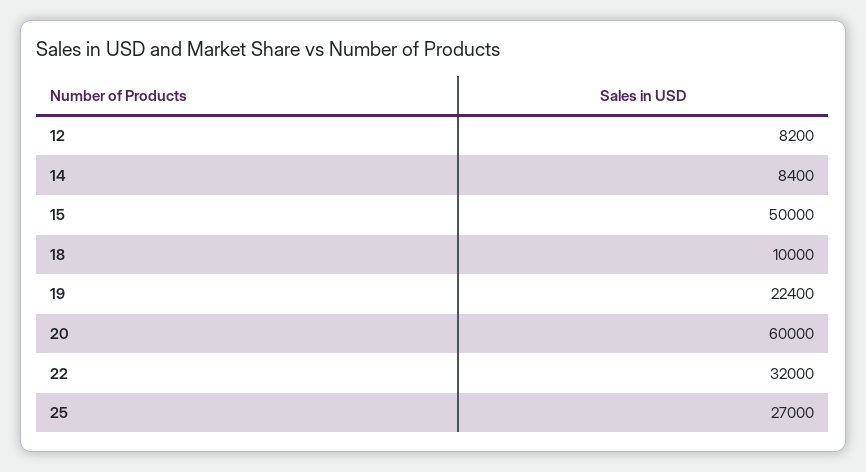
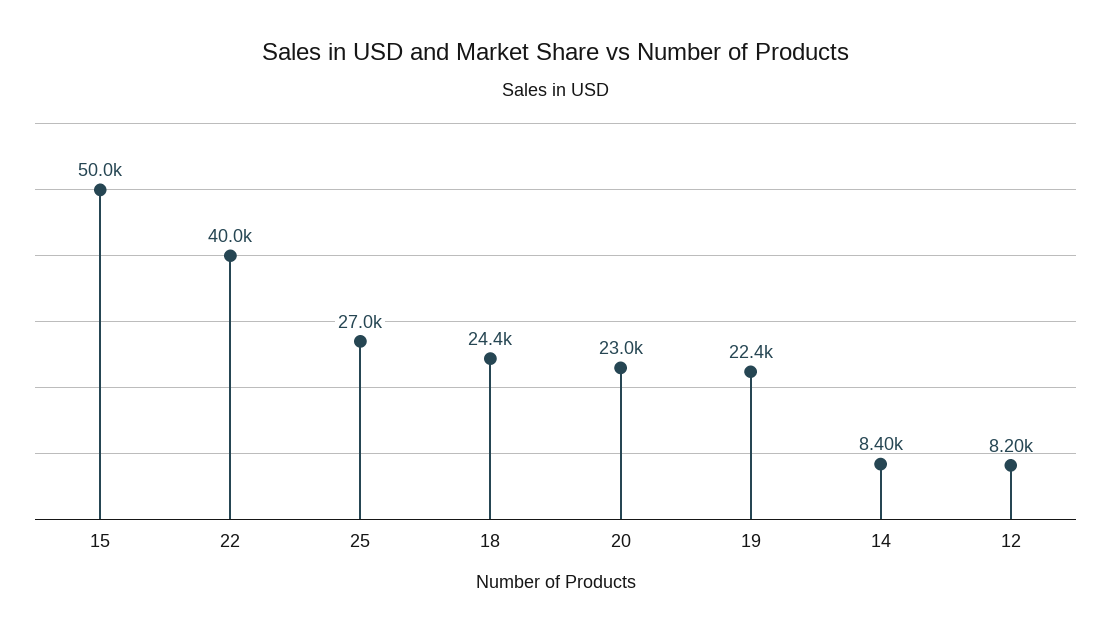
18: 10000 -> 24400
20: 60000 -> 23000
22: 32000 -> 40000

